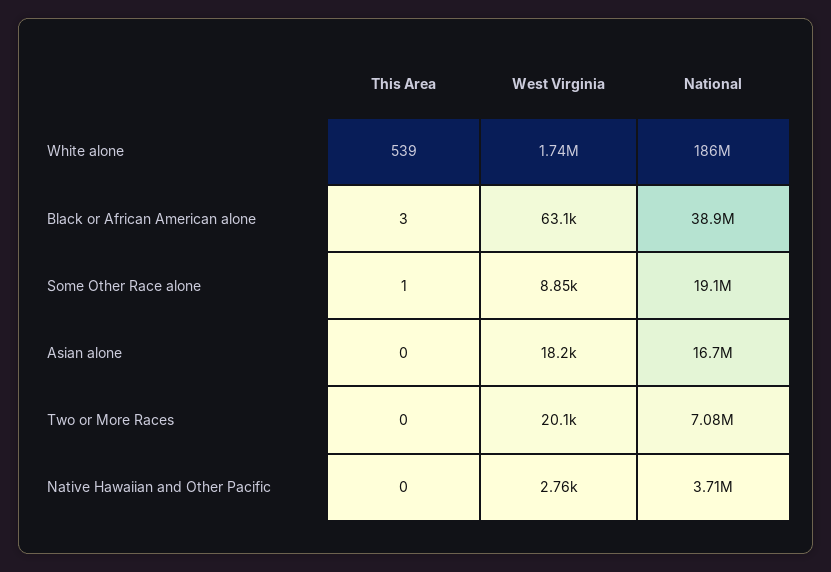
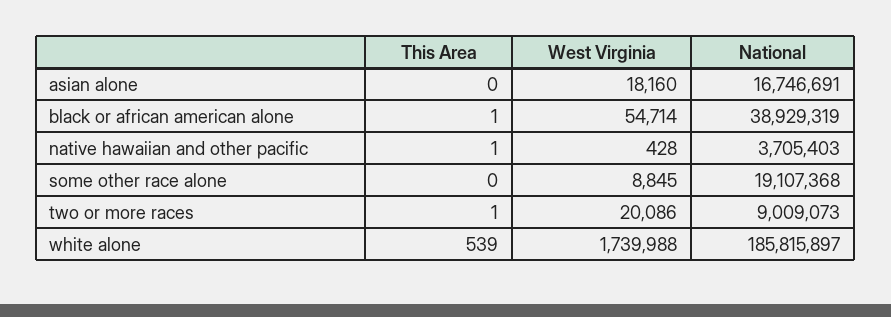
This Area, Black or African American alone: 3 -> 1
West Virginia, Black or African American alone: 63100 -> 54714
This Area, Some Other Race alone: 1 -> 0
This Area, Two or More Races: 0 -> 1
National, Two or More Races: 7080000 -> 9009073
This Area, Native Hawaiian and Other Pacific: 0 -> 1
West Virginia, Native Hawaiian and Other Pacific: 2760 -> 428

